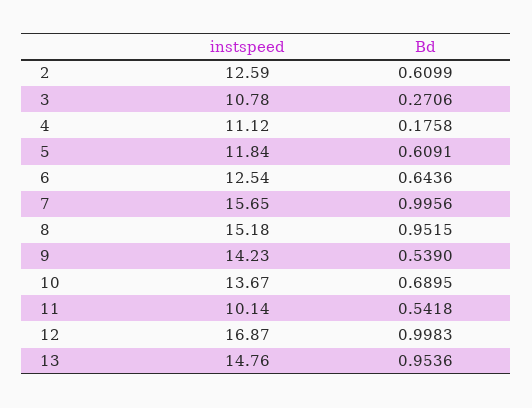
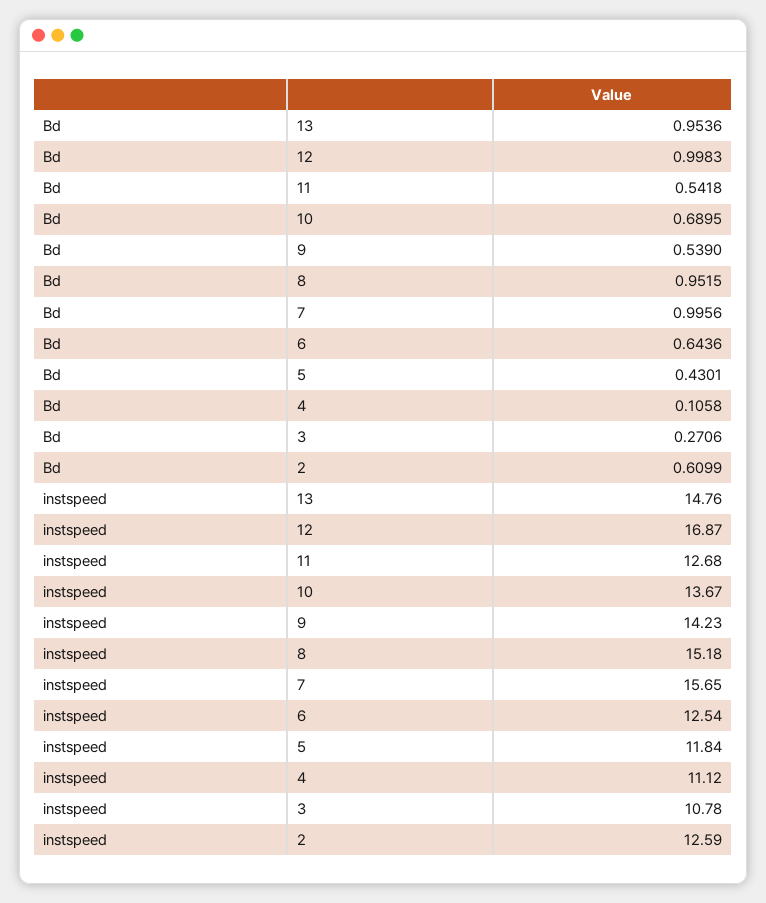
Bd, 4: 0.1758 -> 0.1058
Bd, 5: 0.6091 -> 0.4301
instspeed, 11: 10.14 -> 12.68

